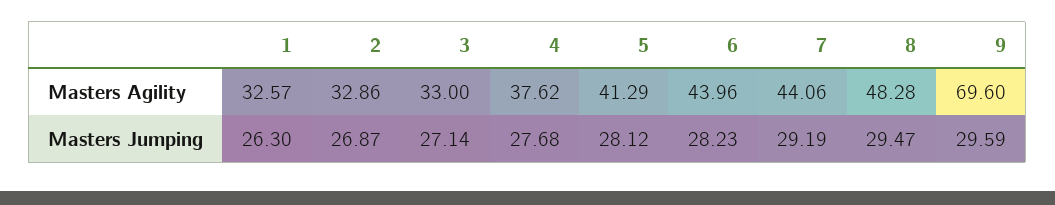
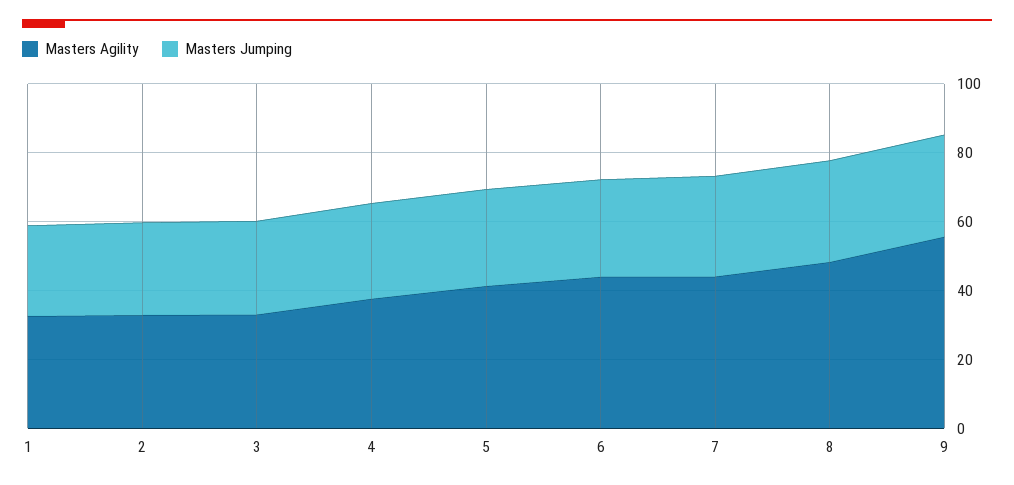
Masters Agility, 9: 69.6 -> 55

